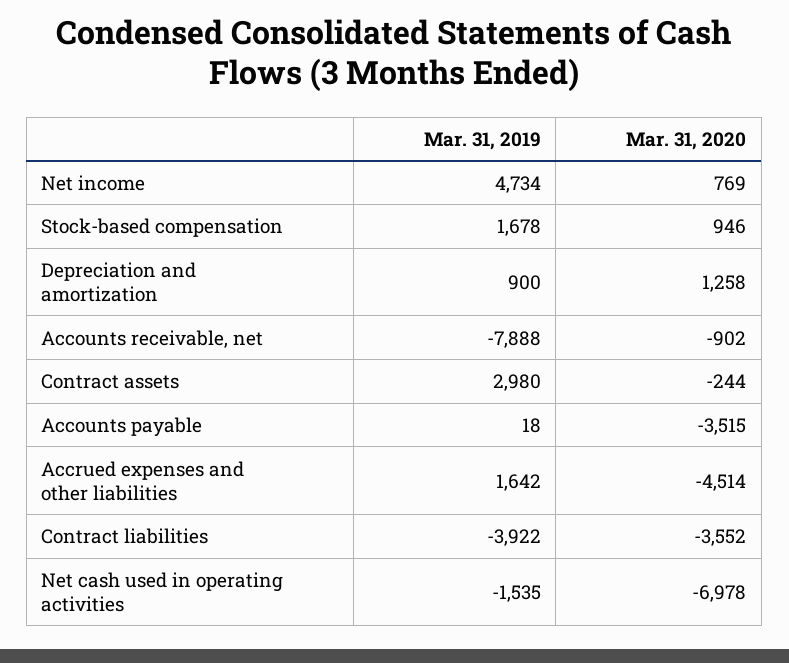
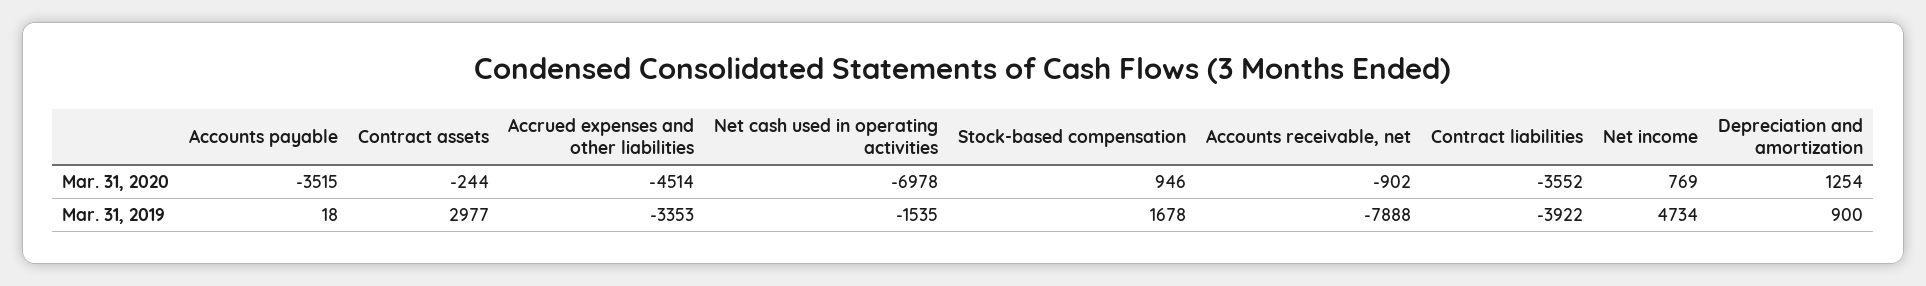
Mar. 31, 2020, Depreciation and amortization: 1258 -> 1254
Mar. 31, 2019, Contract assets: 2980 -> 2977
Mar. 31, 2019, Accrued expenses and other liabilities: 1642 -> -3353

